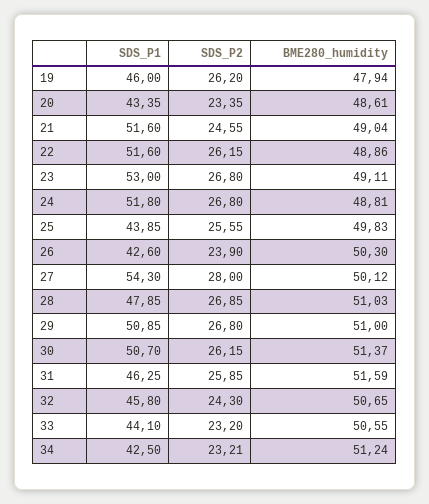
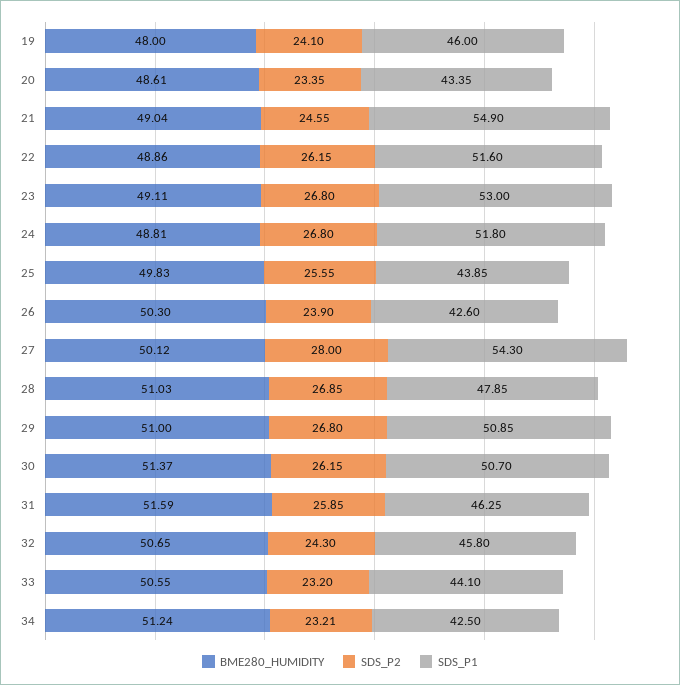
SDS_P2, 19: 26.2 -> 24.1
BME280_humidity, 19: 47.94 -> 48
SDS_P1, 21: 51.6 -> 54.9

